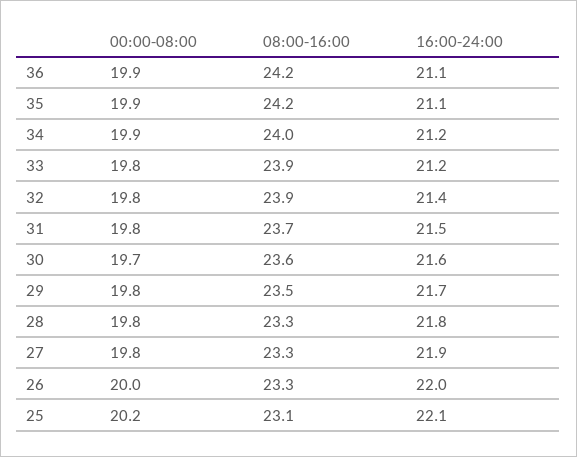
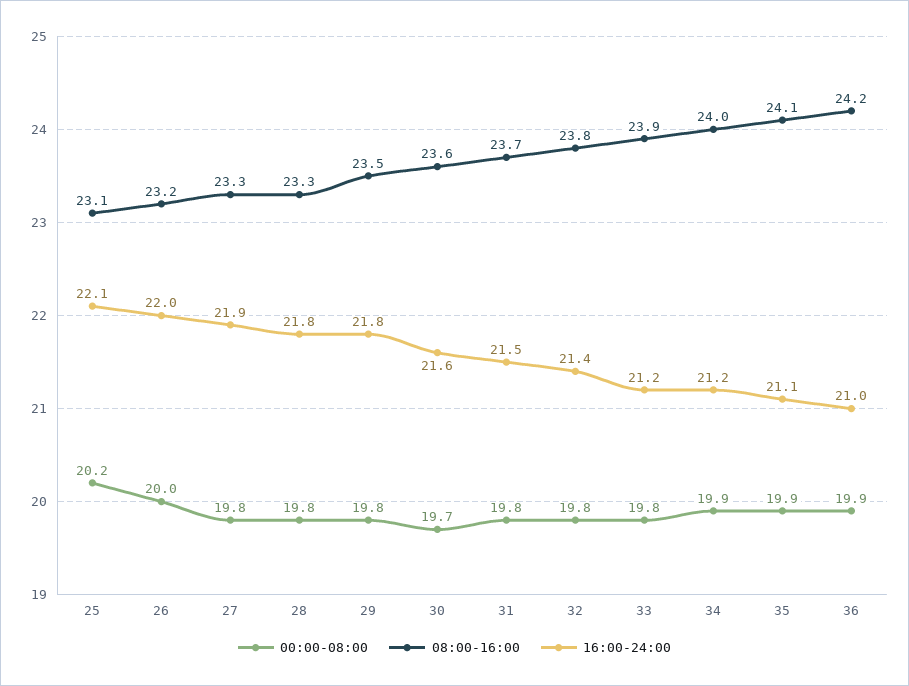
16:00-24:00, 36: 21.1 -> 21
08:00-16:00, 35: 24.2 -> 24.1
08:00-16:00, 32: 23.9 -> 23.8
16:00-24:00, 29: 21.7 -> 21.8
08:00-16:00, 26: 23.3 -> 23.2

